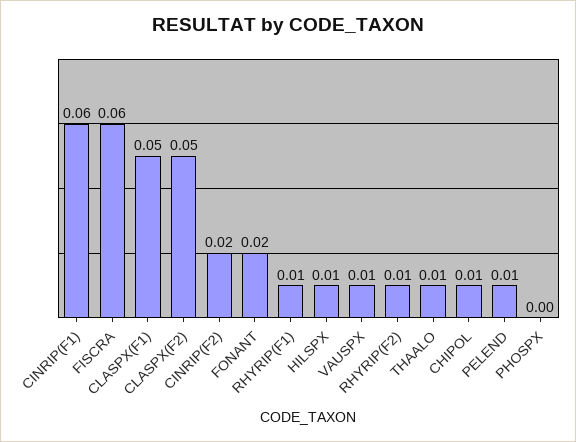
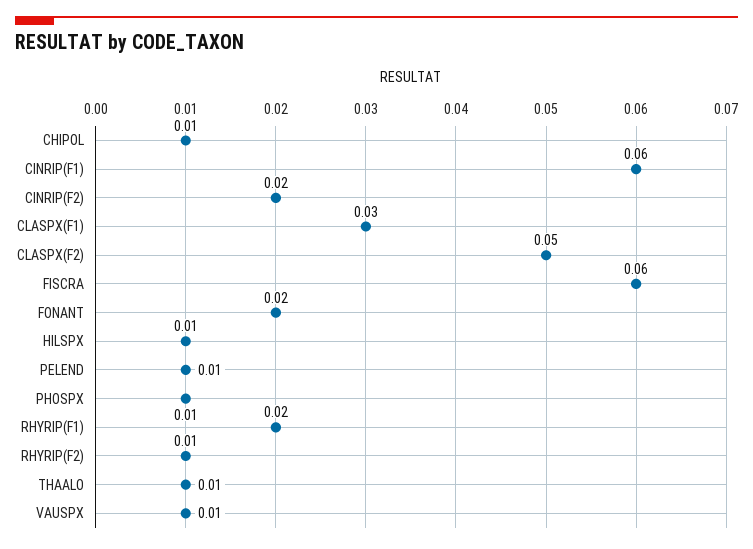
CLASPX(F1): 0.05 -> 0.03
RHYRIP(F1): 0.01 -> 0.02
PHOSPX: 0 -> 0.01

